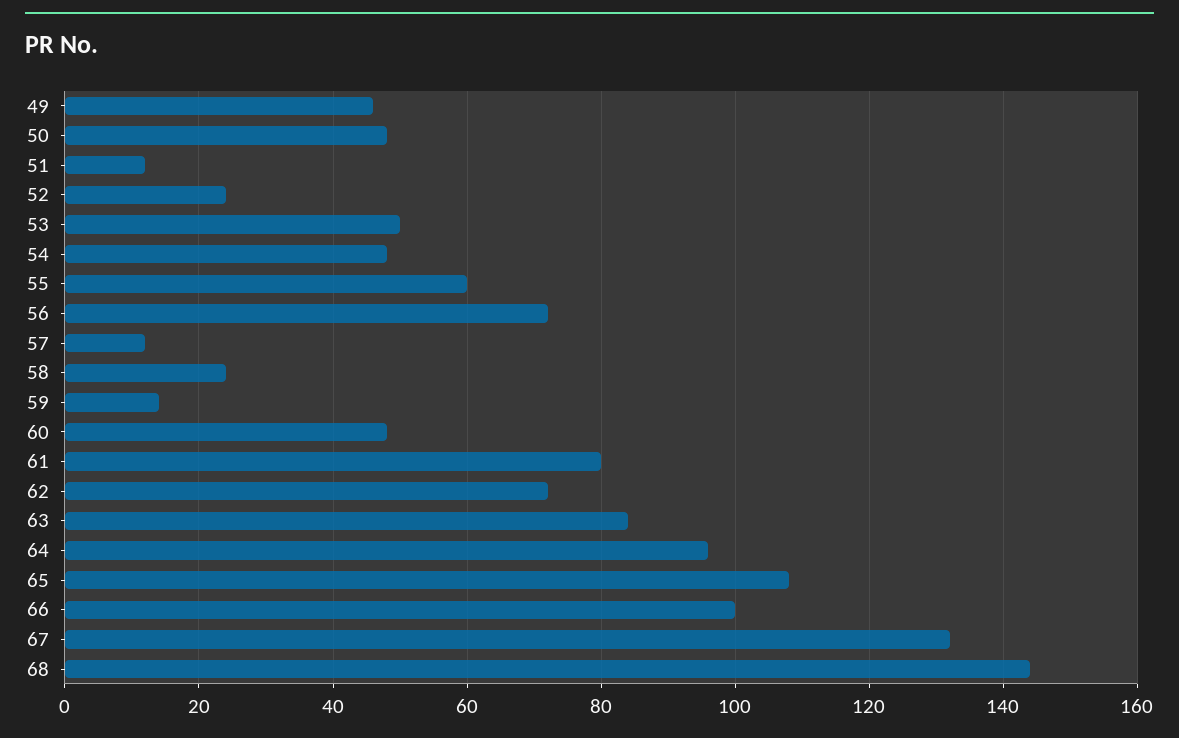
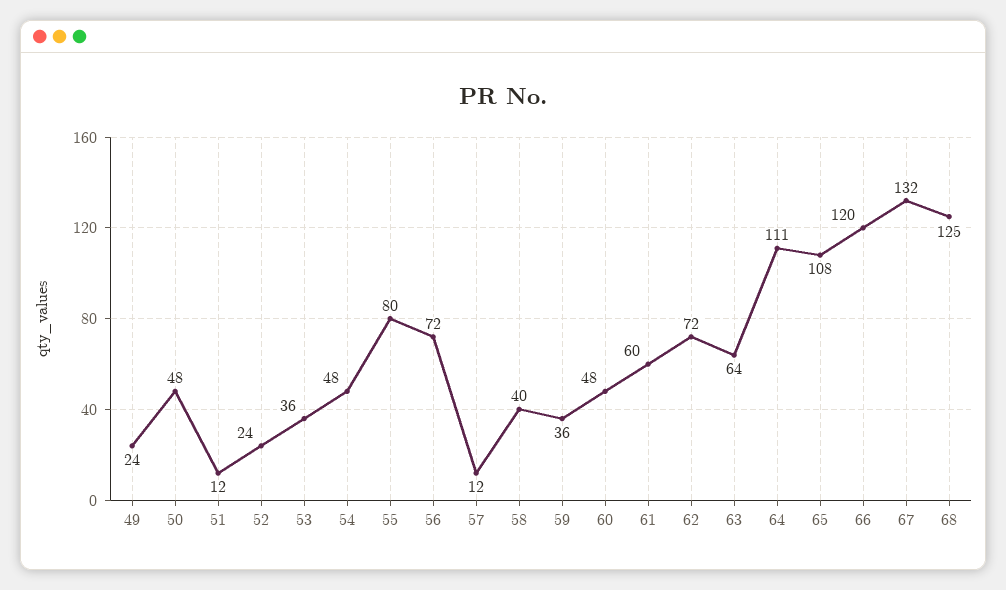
49: 45 -> 24
53: 50 -> 36
55: 60 -> 80
58: 25 -> 40
59: 15 -> 36
61: 80 -> 60
63: 85 -> 64
64: 95 -> 111
66: 100 -> 120
68: 145 -> 125

